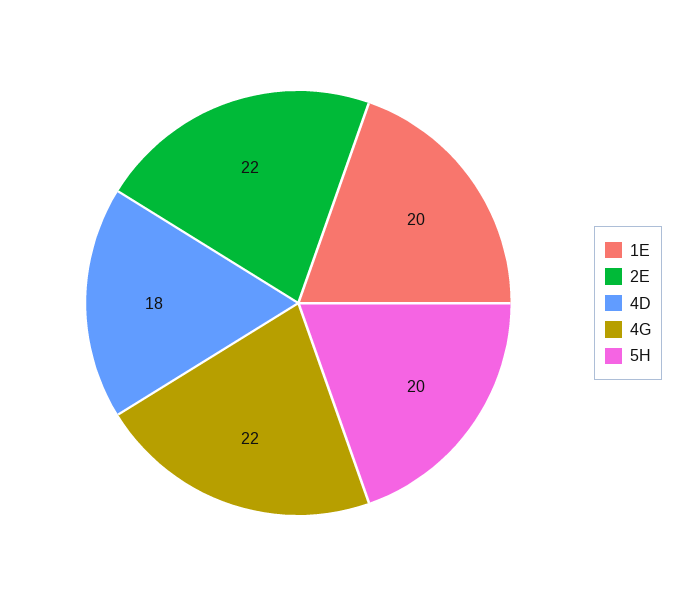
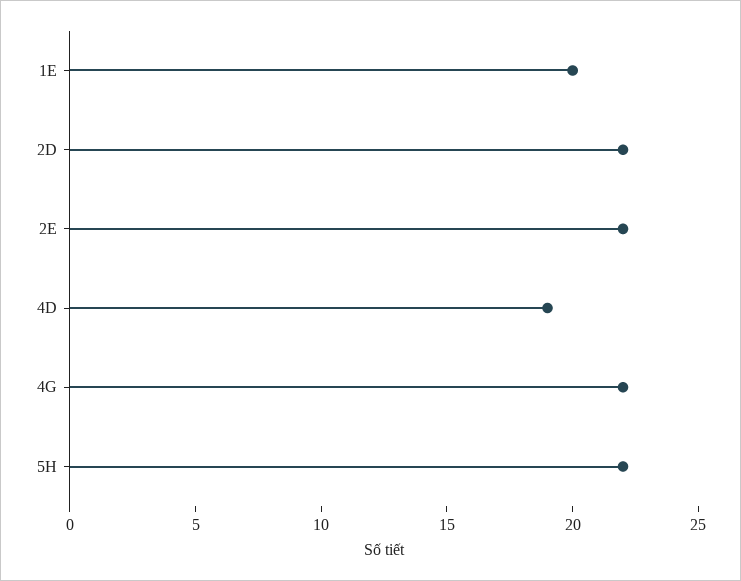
4D: 18 -> 19
5H: 20 -> 22
2D: none -> 22

